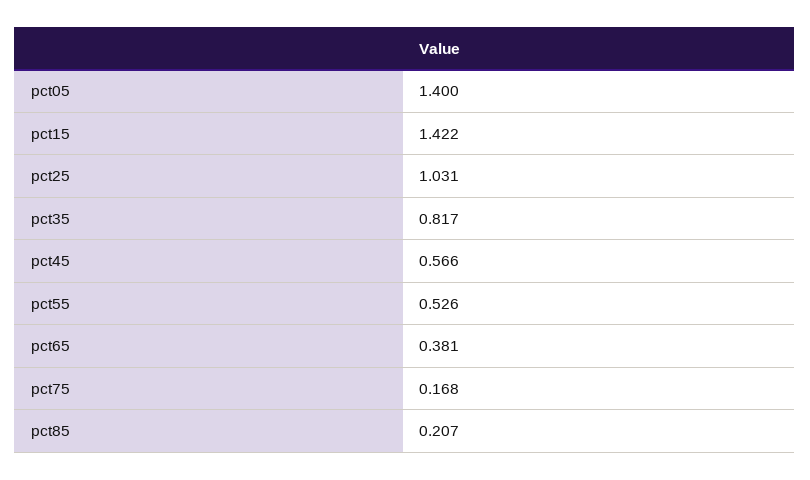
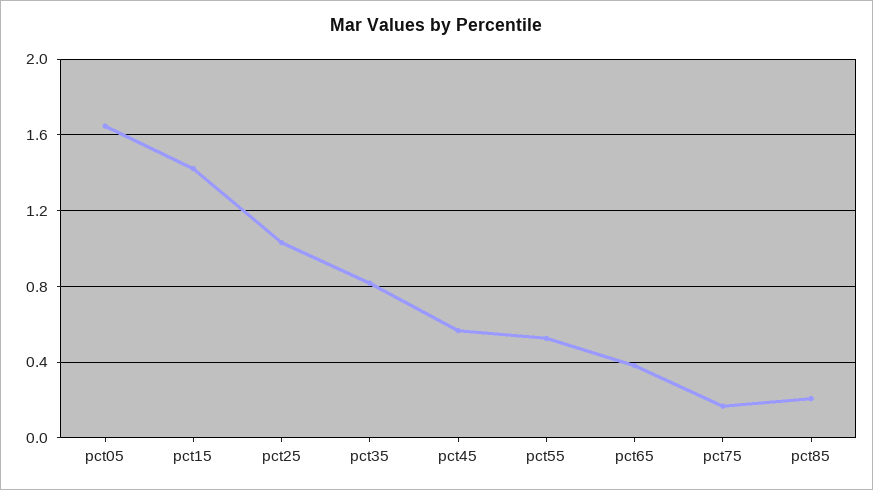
pct05: 1.4 -> 1.65

